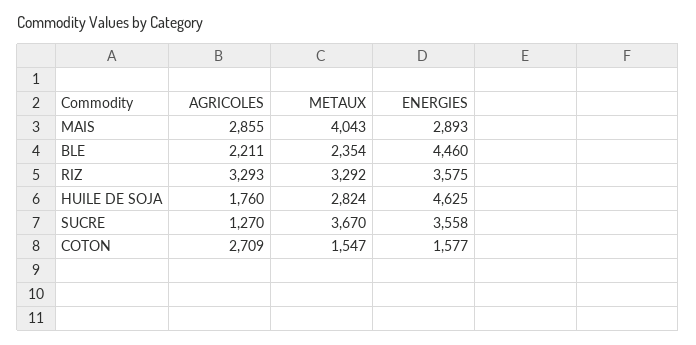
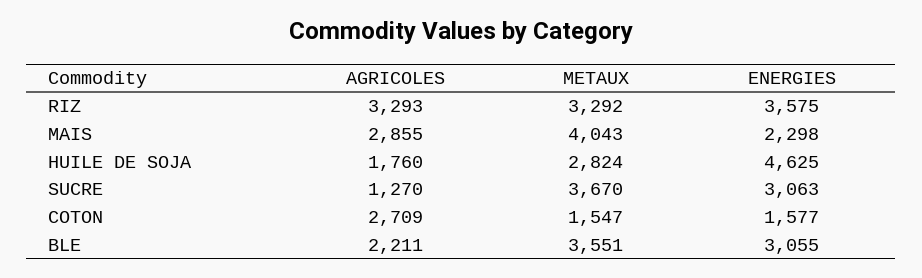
ENERGIES, MAIS: 2893 -> 2298
METAUX, BLE: 2354 -> 3551
ENERGIES, BLE: 4460 -> 3055
ENERGIES, SUCRE: 3558 -> 3063

